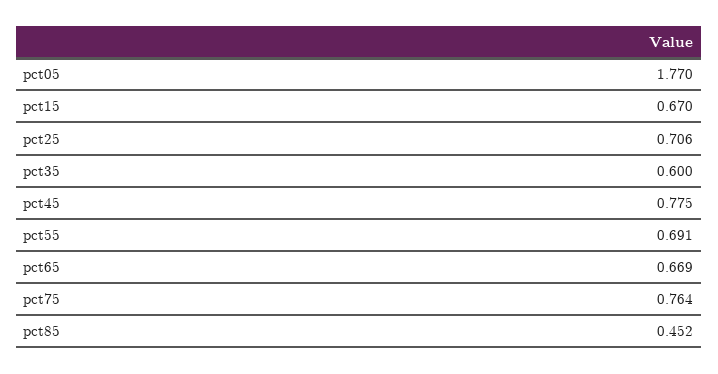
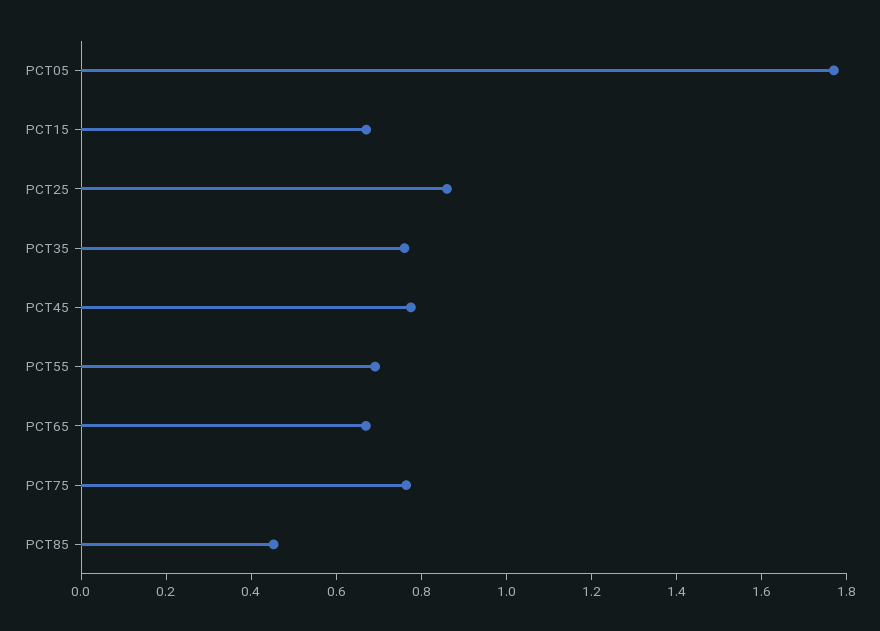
pct25: 0.706 -> 0.85
pct35: 0.6 -> 0.75

